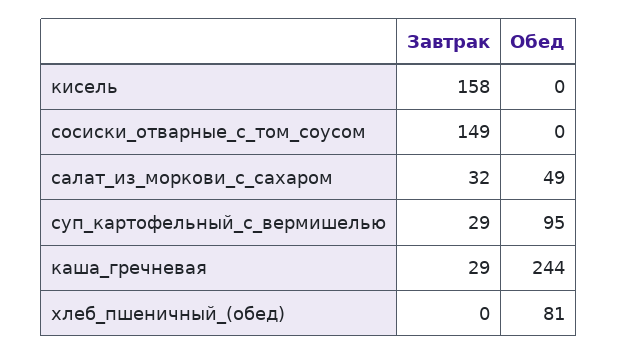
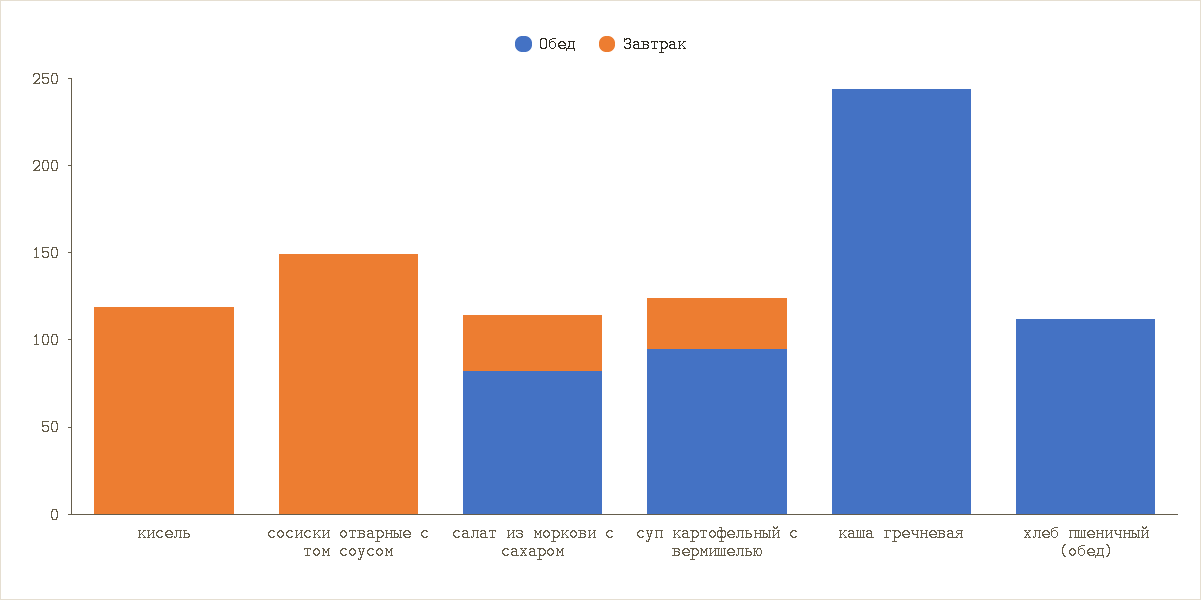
Завтрак, кисель: 158 -> 120
Обед, салат_из_моркови_с_сахаром: 49 -> 80
Завтрак, каша_гречневая: 29 -> 0
Обед, хлеб_пшеничный_(обед): 81 -> 110

